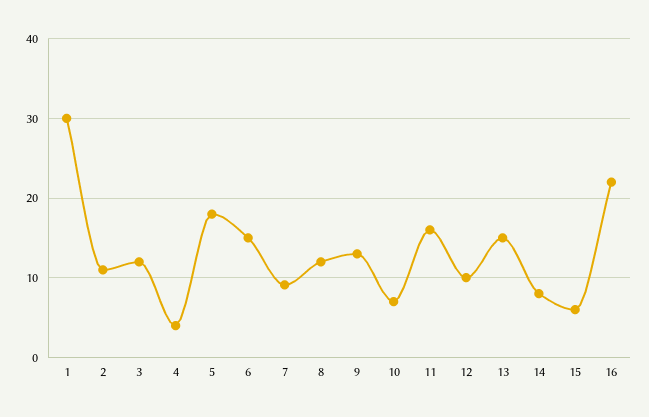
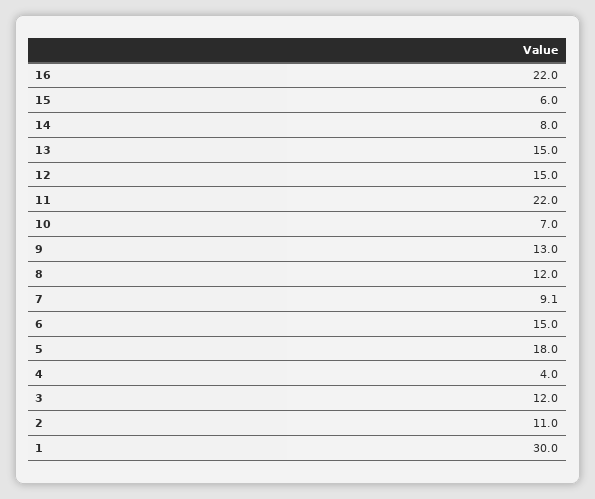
11: 16 -> 22
12: 10 -> 15

